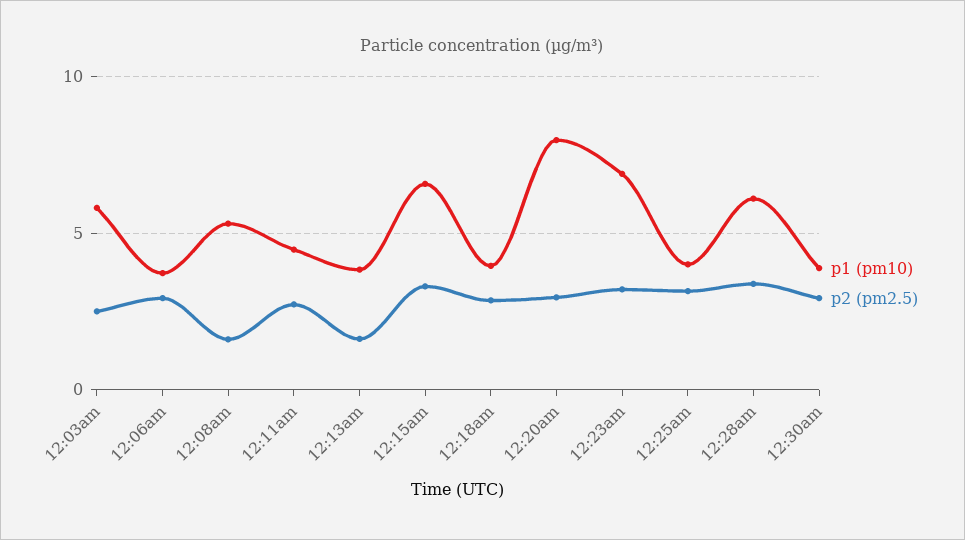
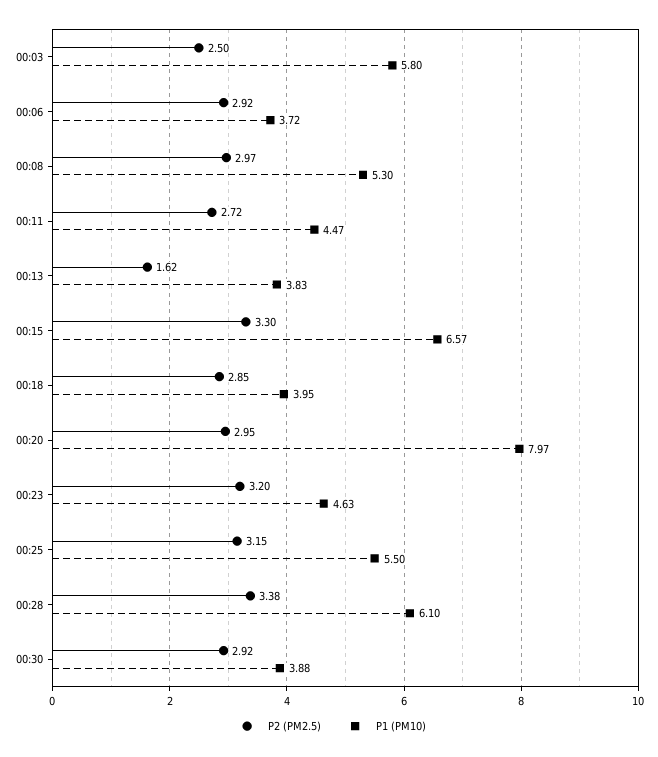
p2 (pm2.5), 12:08am: 1.5 -> 2.97
p1 (pm10), 12:23am: 7 -> 4.63
p1 (pm10), 12:25am: 4 -> 5.5

